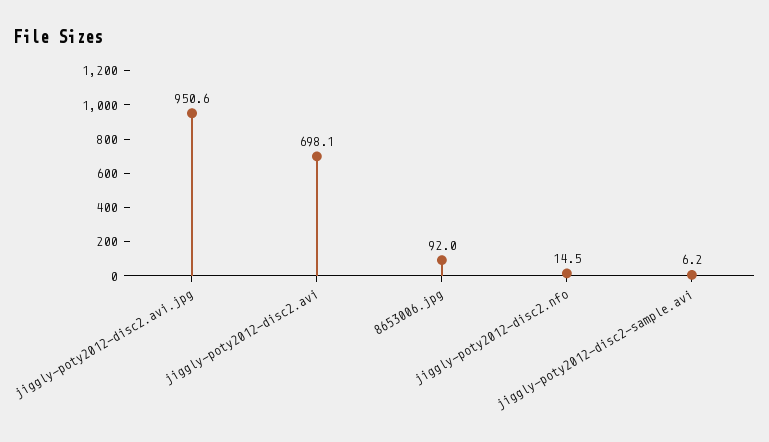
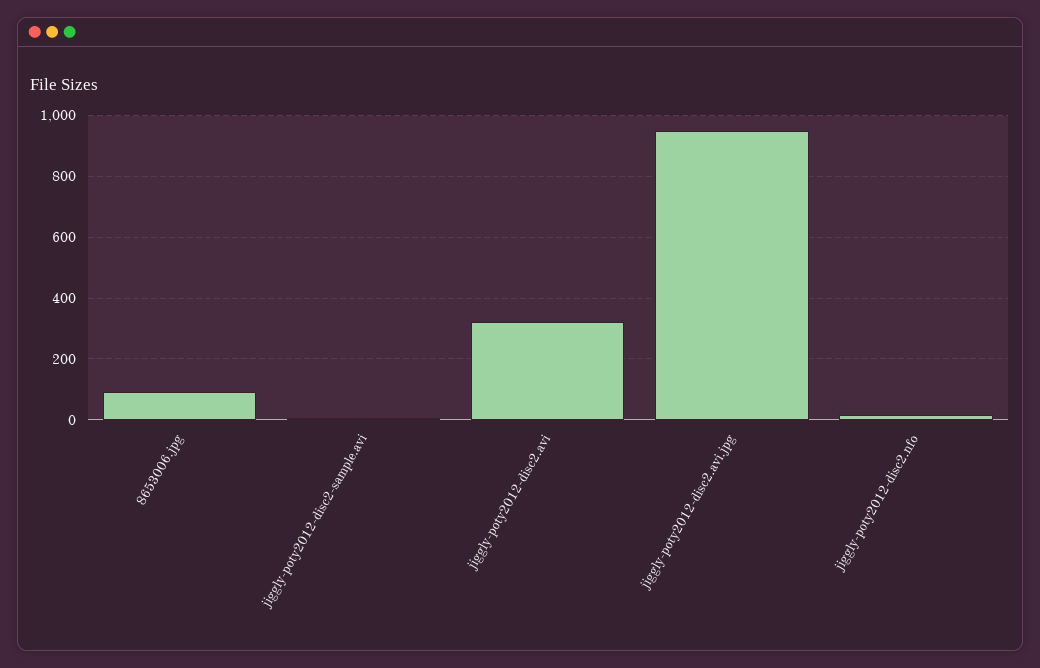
jiggly-poty2012-disc2.avi: 698.1 -> 320

